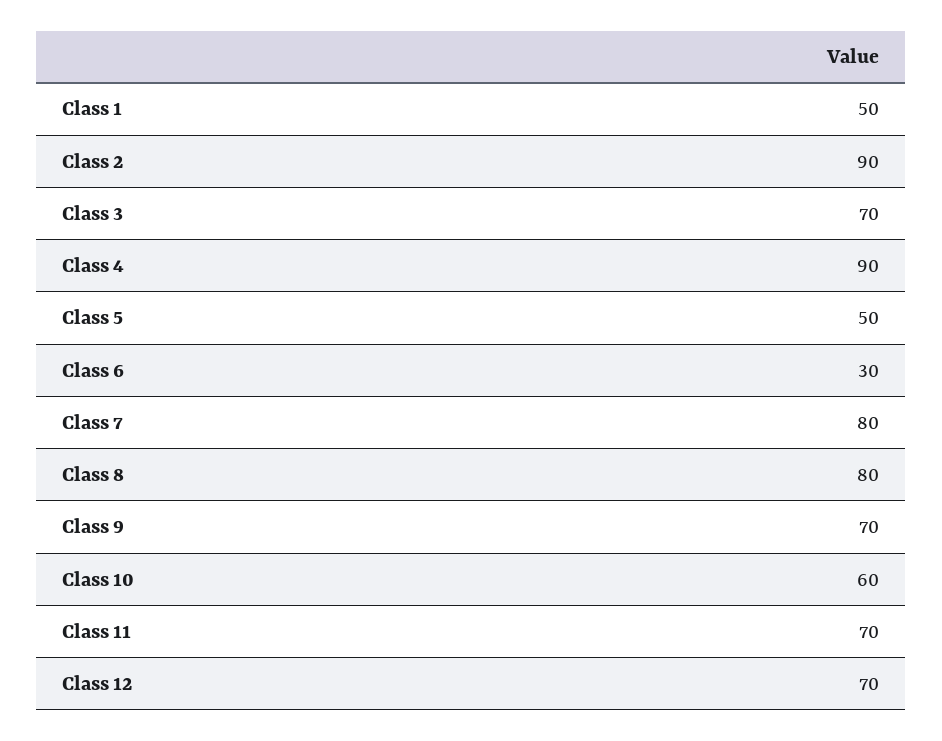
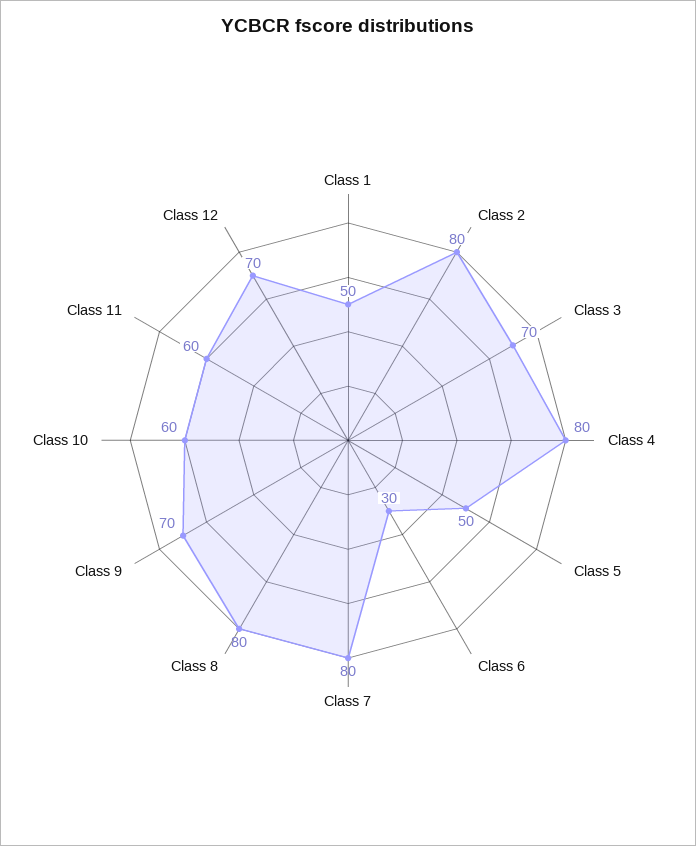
Class 2: 90 -> 80
Class 4: 90 -> 80
Class 11: 70 -> 60

